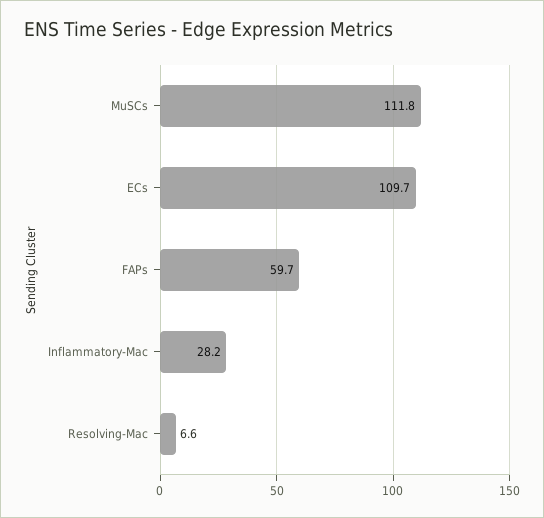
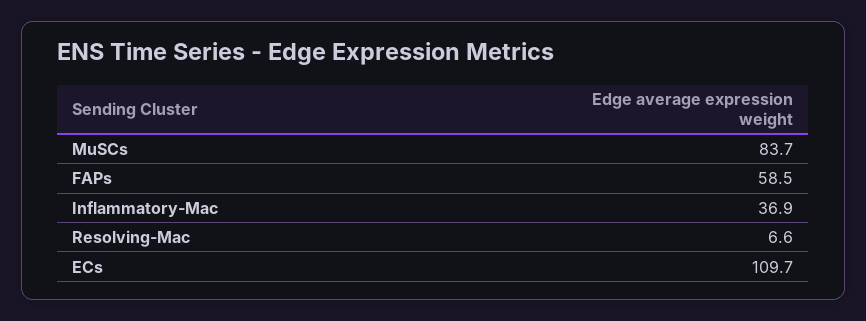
MuSCs: 111.8 -> 83.7
FAPs: 59.7 -> 58.5
Inflammatory-Mac: 28.2 -> 36.9

